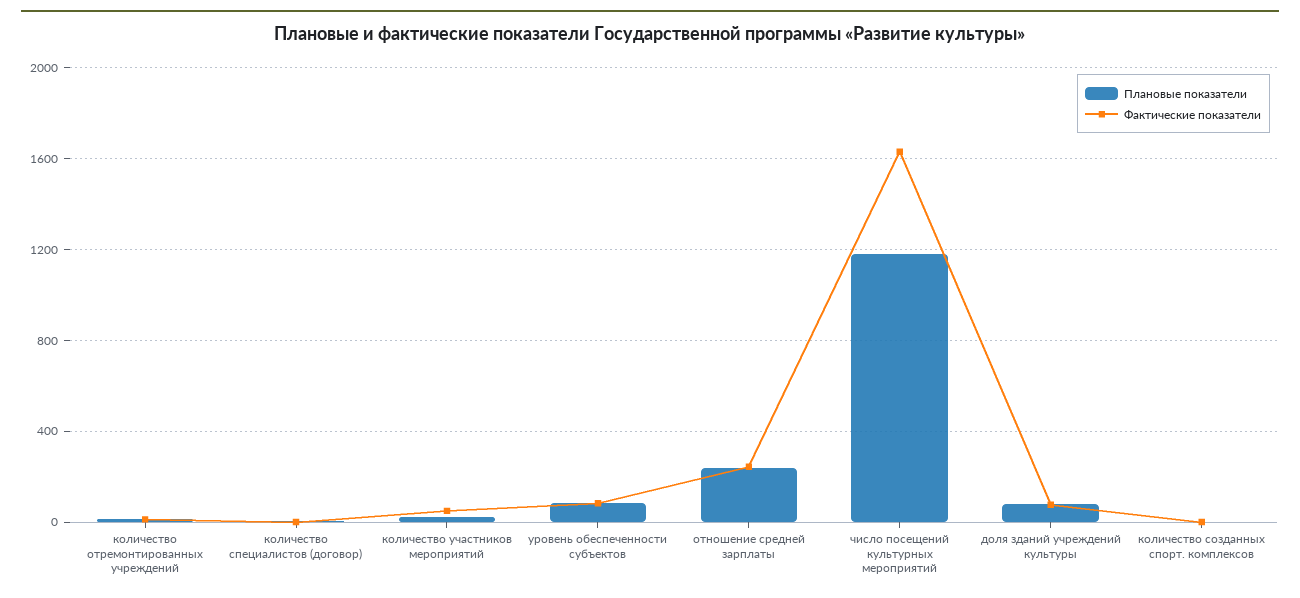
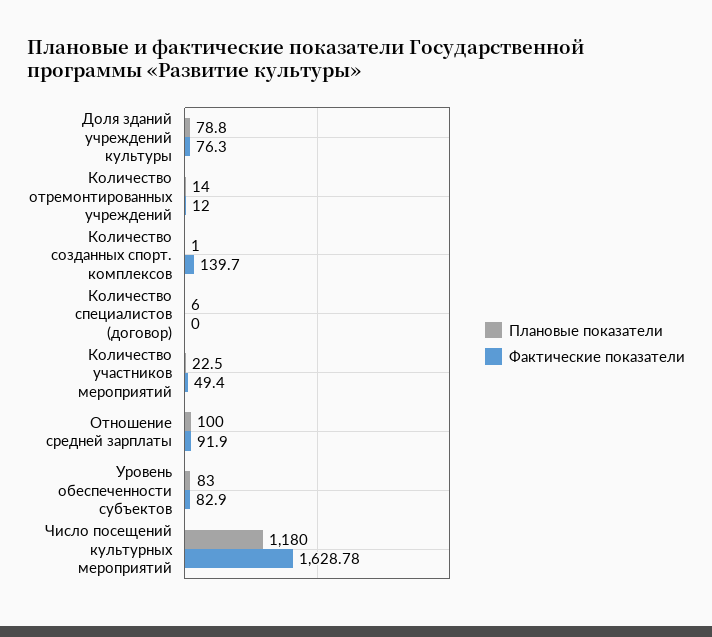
Плановые показатели, отношение средней зарплаты: 250 -> 100
Фактические показатели, отношение средней зарплаты: 250 -> 91.9
Фактические показатели, количество созданных спорт. комплексов: 0 -> 139.7

